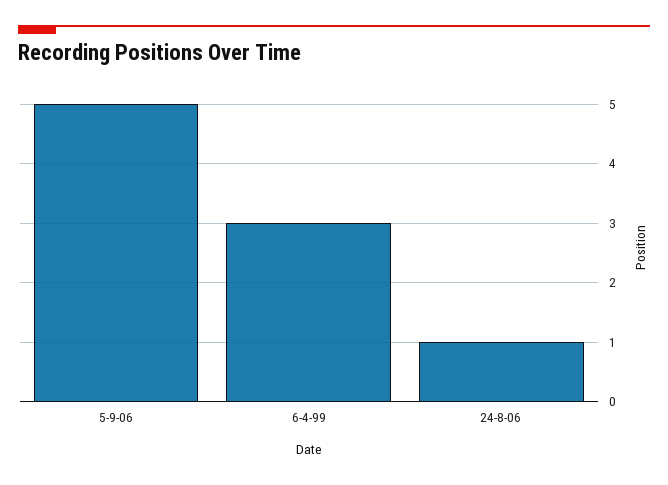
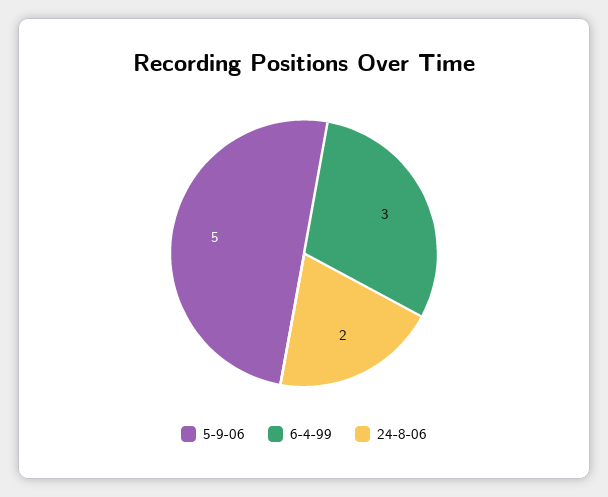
24-8-06: 1 -> 2

